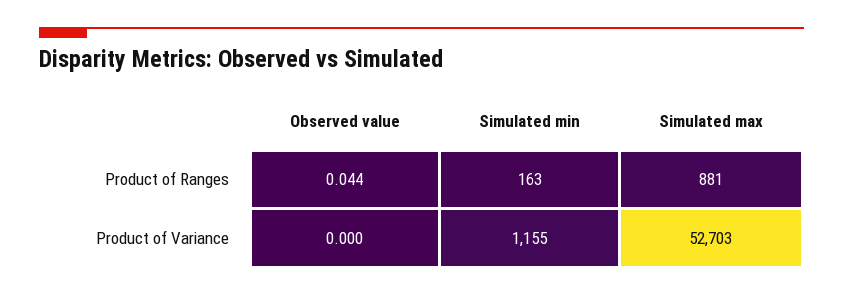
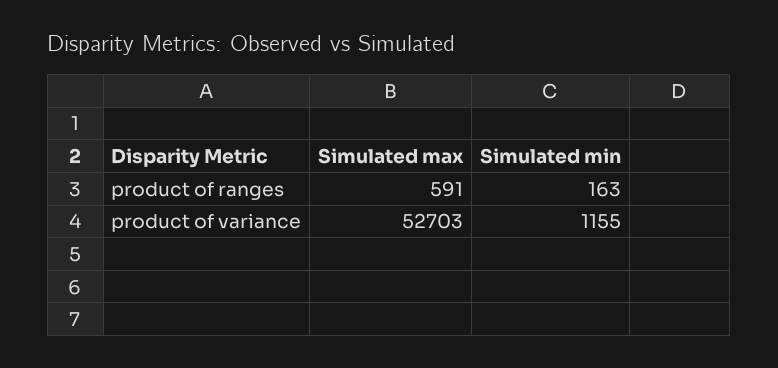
Observed value, Product of Ranges: 0.044 -> none
Simulated max, Product of Ranges: 881 -> 591
Observed value, Product of Variance: 0 -> none

